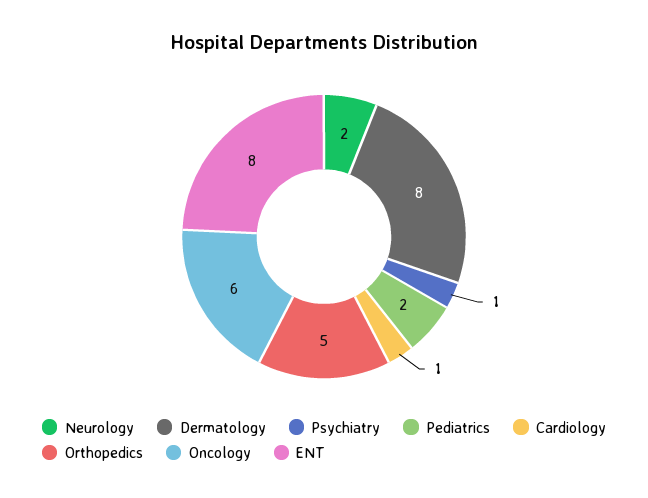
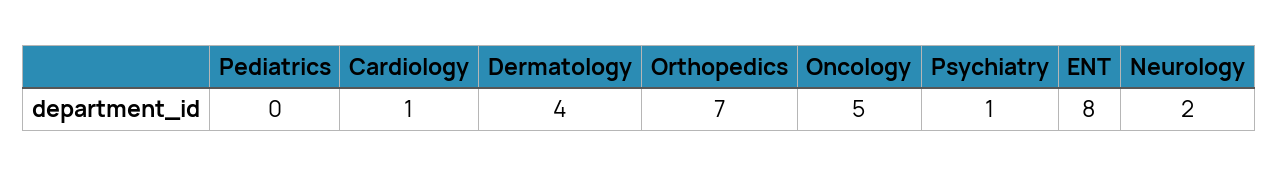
Dermatology: 8 -> 4
Pediatrics: 2 -> 0
Orthopedics: 5 -> 7
Oncology: 6 -> 5

